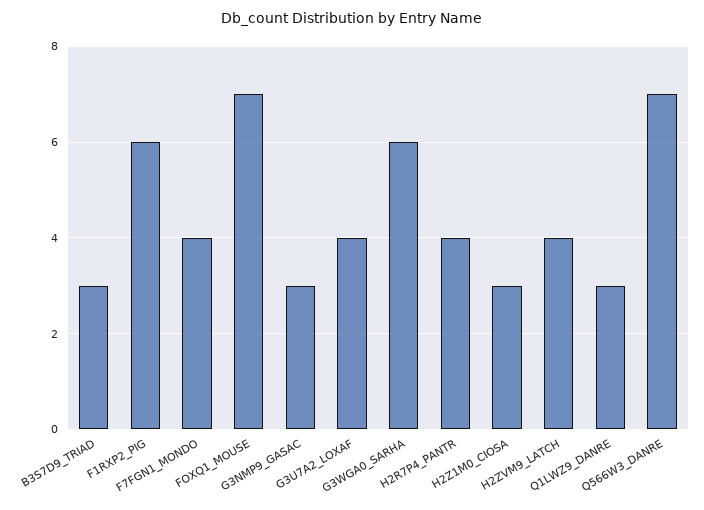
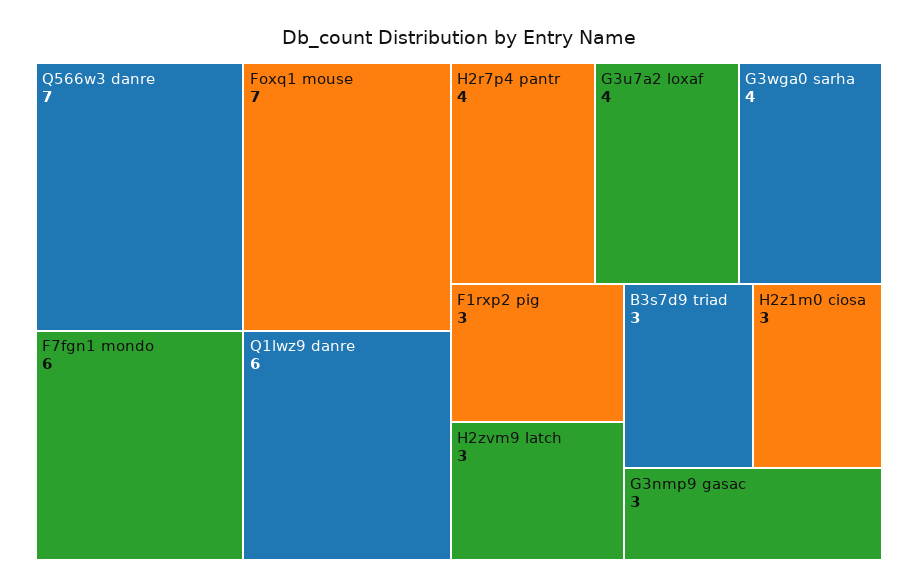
F1RXP2_PIG: 6 -> 3
F7FGN1_MONDO: 4 -> 6
G3WGA0_SARHA: 6 -> 4
H2ZVM9_LATCH: 4 -> 3
Q1LWZ9_DANRE: 3 -> 6

